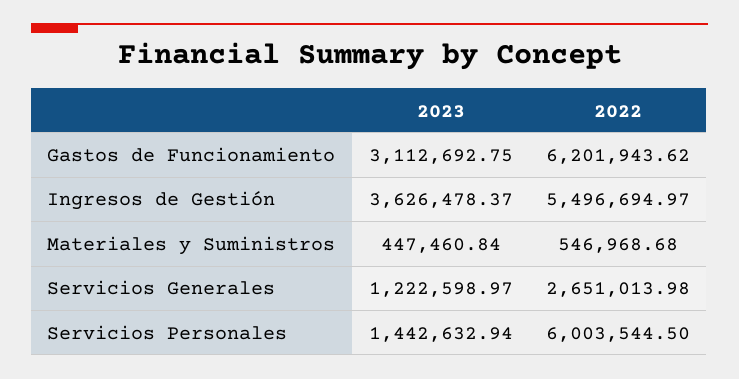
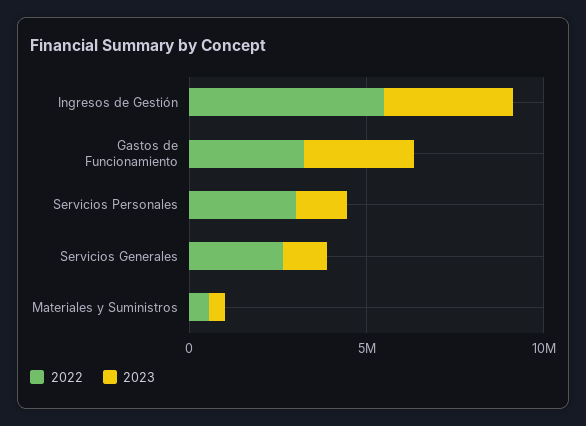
2022, Gastos de Funcionamiento: 6201943.62 -> 3000000
2022, Servicios Personales: 6003544.5 -> 3000000

